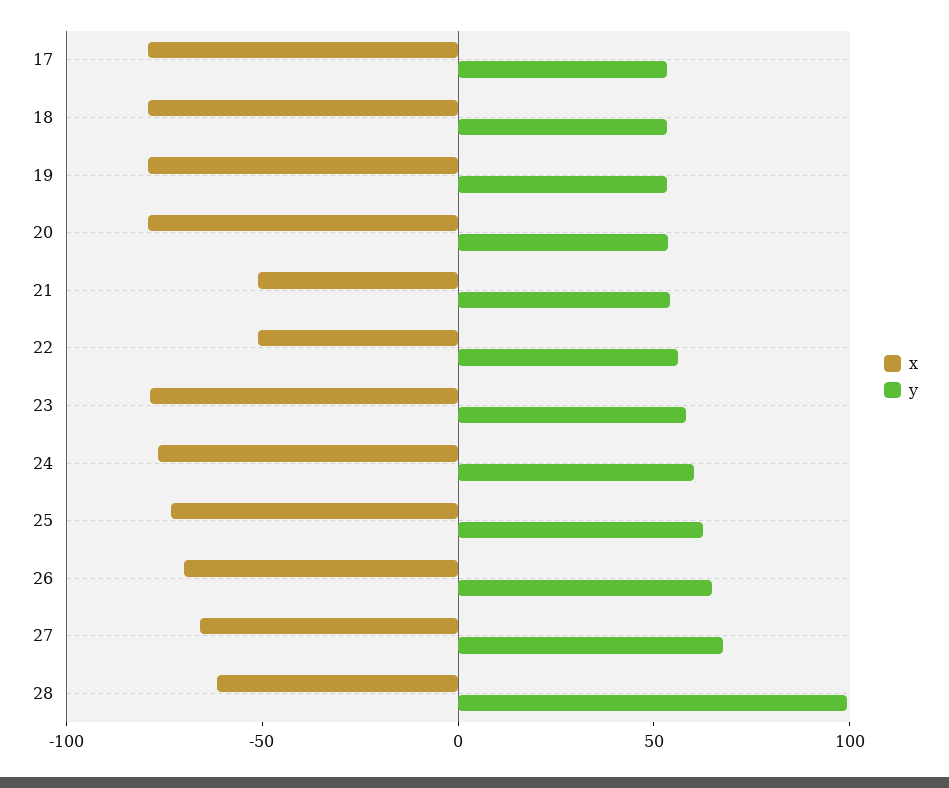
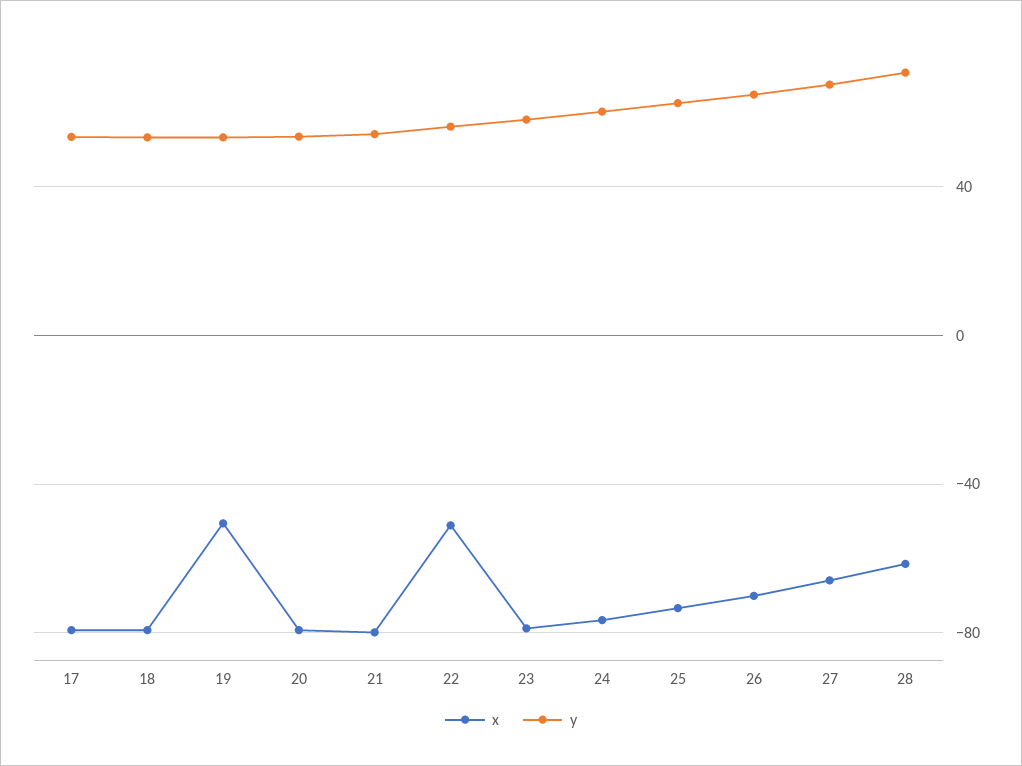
x, 19: -80 -> -50
x, 21: -50 -> -80
y, 28: 100 -> 70

